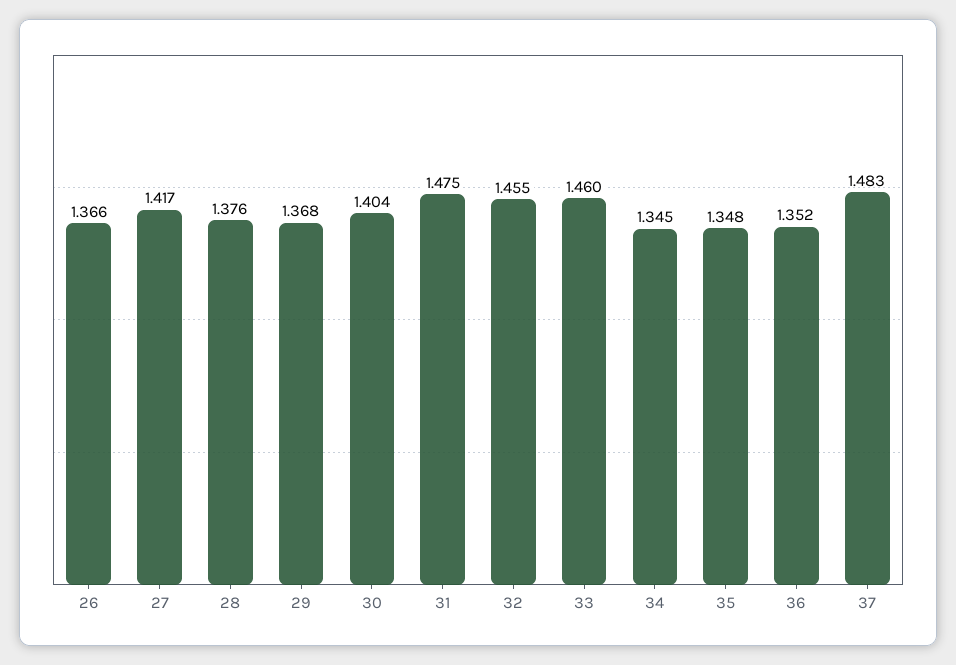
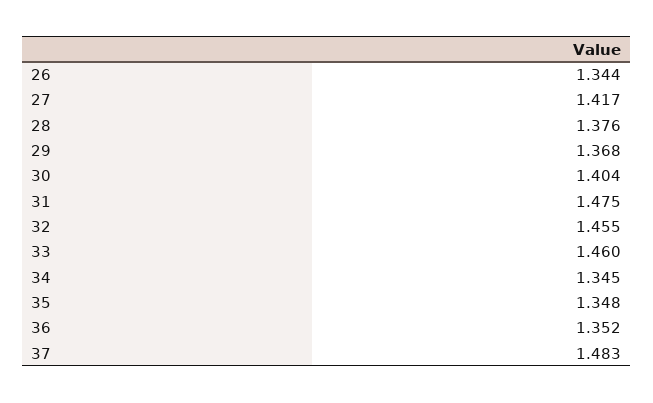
26: 1.366 -> 1.344

